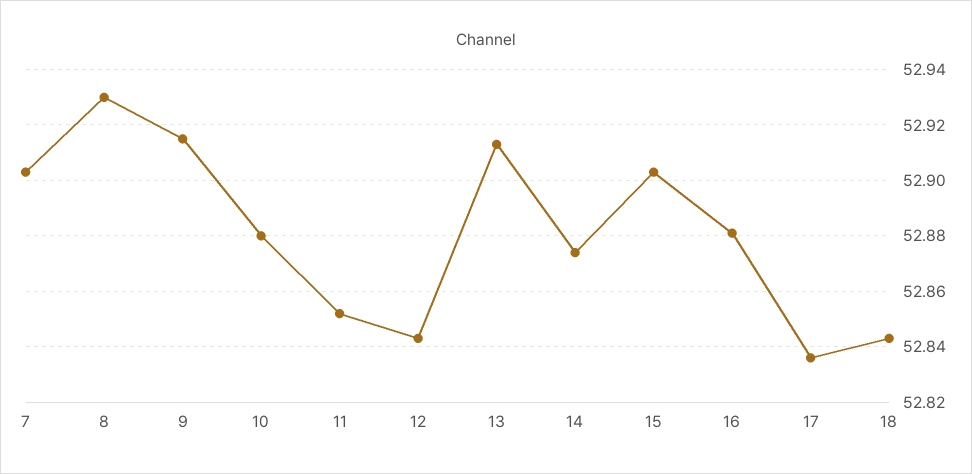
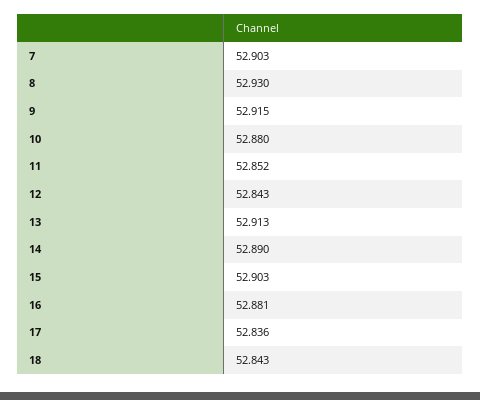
14: 52.875 -> 52.89

